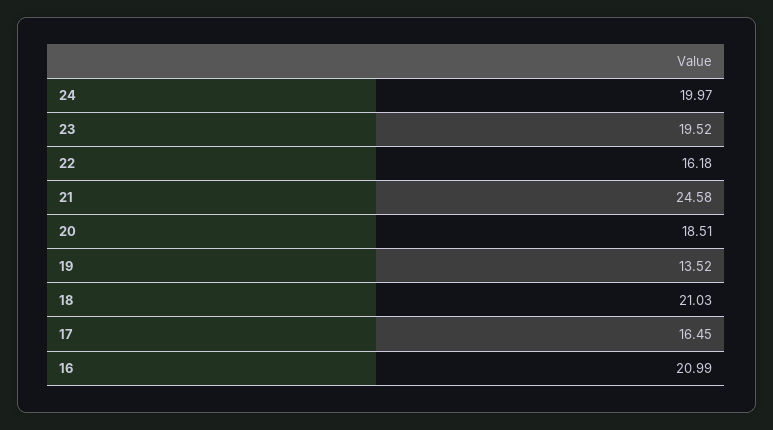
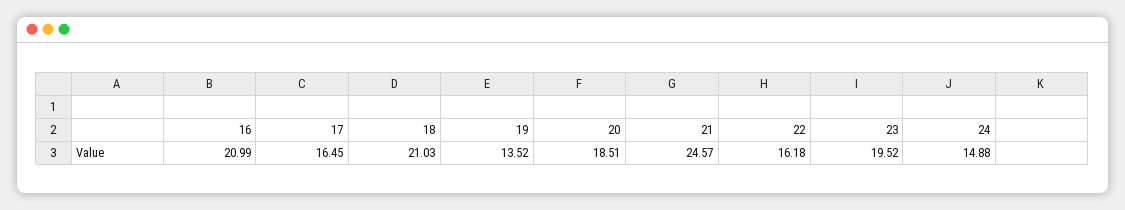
24: 19.97 -> 14.88
21: 24.58 -> 24.57

